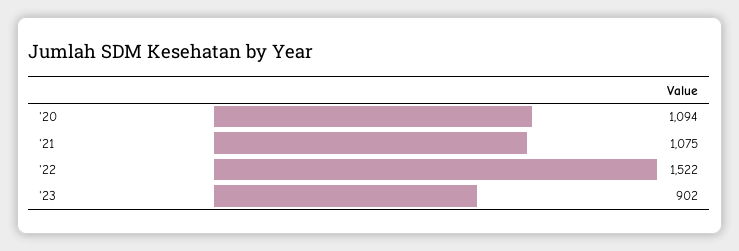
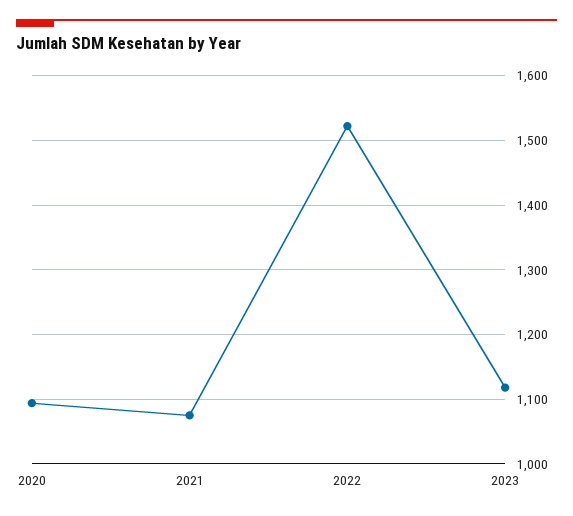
'23: 902 -> 1120

